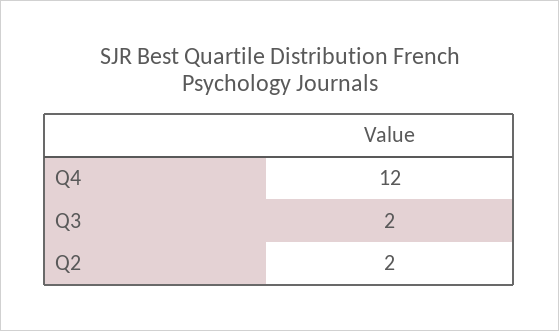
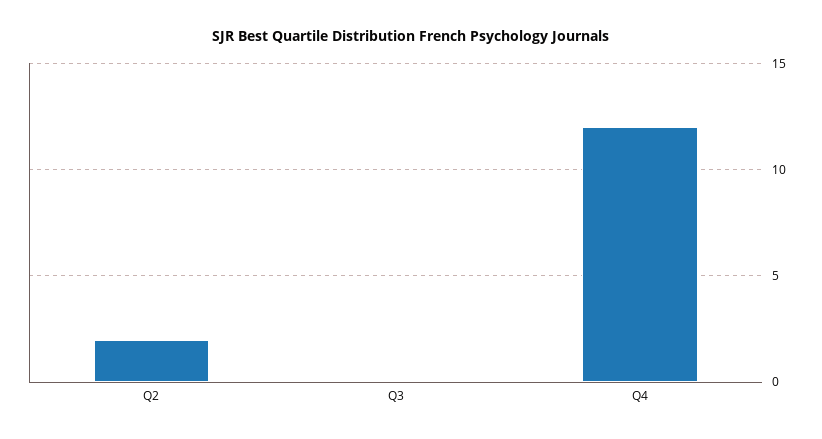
Q3: 2 -> 0

